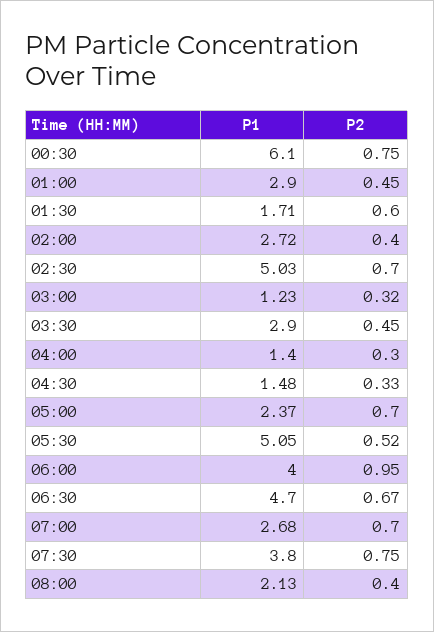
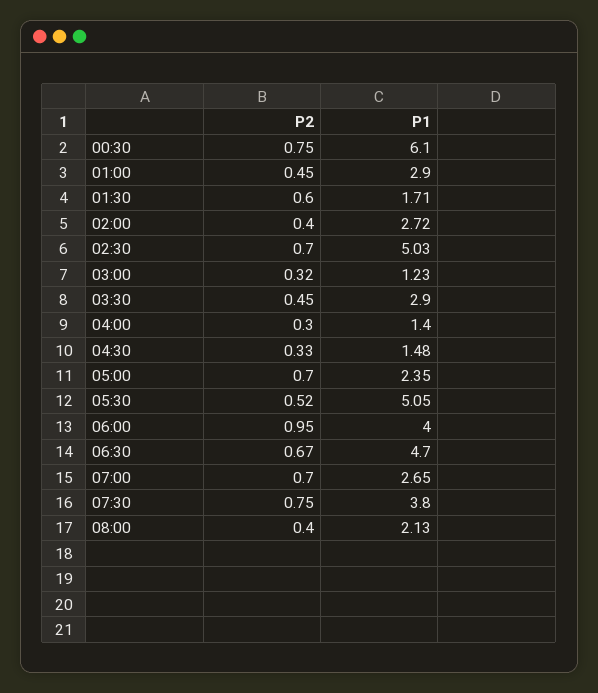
P1, 05:00: 2.37 -> 2.35
P1, 07:00: 2.68 -> 2.65

